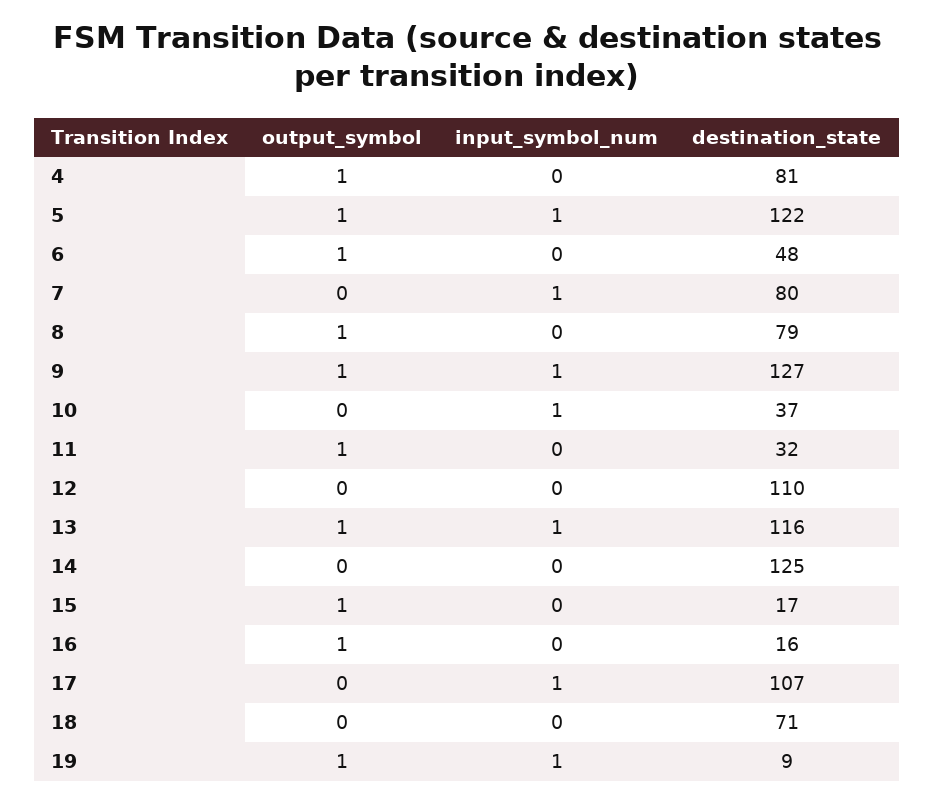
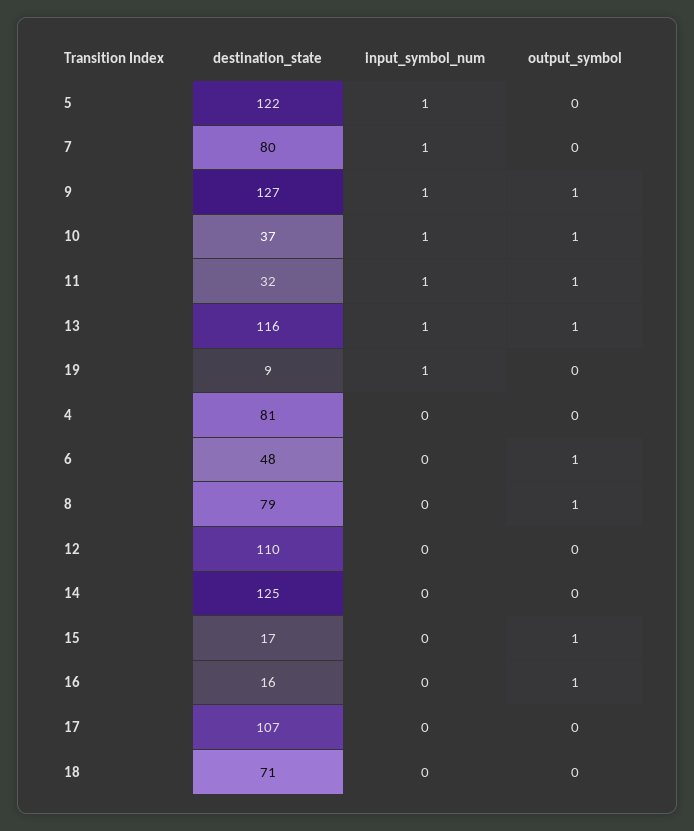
output_symbol, 4: 1 -> 0
output_symbol, 5: 1 -> 0
output_symbol, 10: 0 -> 1
input_symbol_num, 11: 0 -> 1
input_symbol_num, 17: 1 -> 0
output_symbol, 19: 1 -> 0

